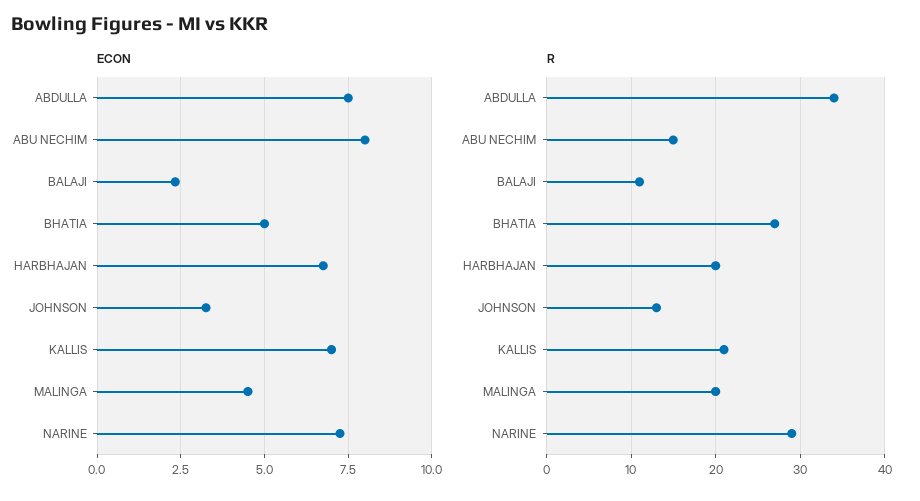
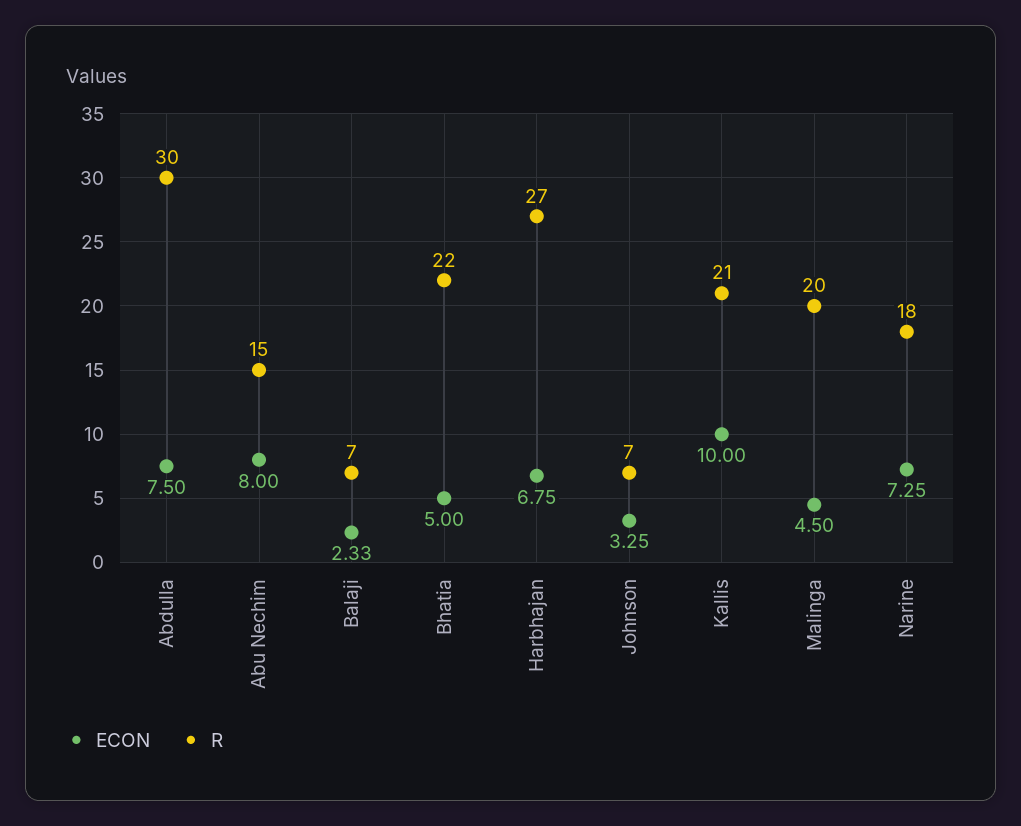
ECON, KALLIS: 7 -> 10
R, ABDULLA: 34 -> 30
R, BALAJI: 11 -> 7
R, BHATIA: 27 -> 22
R, HARBHAJAN: 20 -> 27
R, JOHNSON: 13 -> 7
R, NARINE: 29 -> 18

